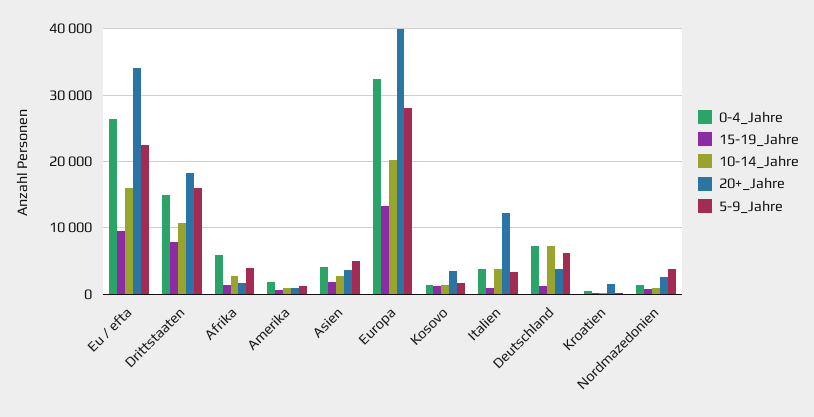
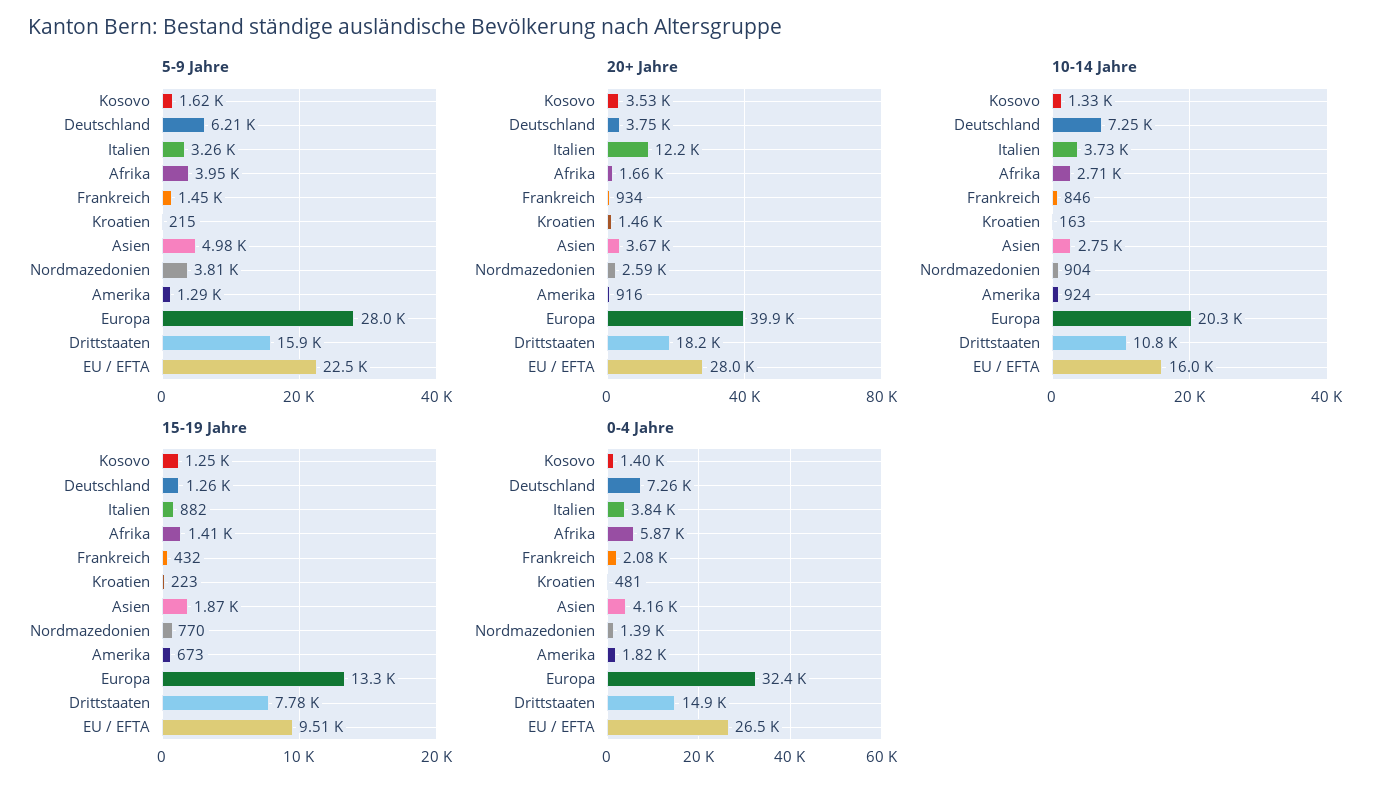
20+_Jahre, Eu / efta: 34000 -> 28000
5-9_Jahre, Frankreich: none -> 1450
20+_Jahre, Frankreich: none -> 934
10-14_Jahre, Frankreich: none -> 846
15-19_Jahre, Frankreich: none -> 432
0-4_Jahre, Frankreich: none -> 2080

